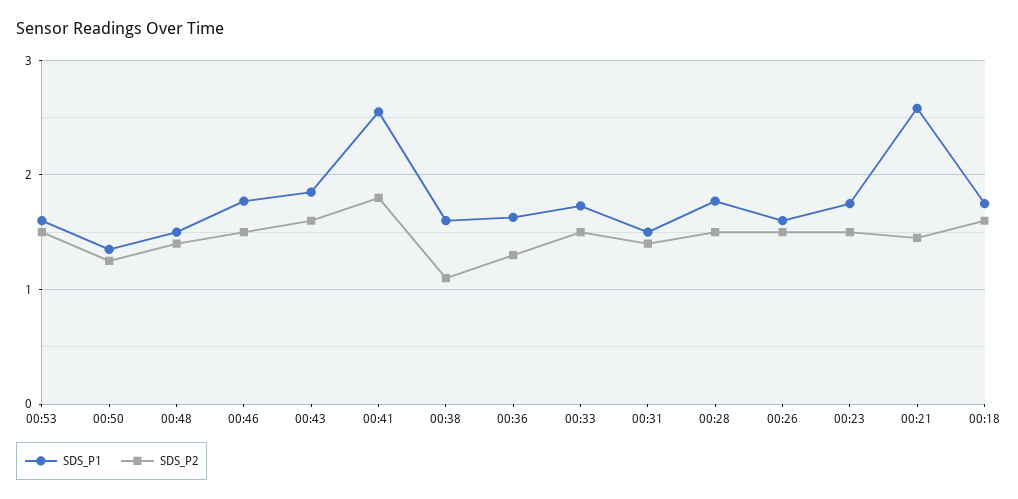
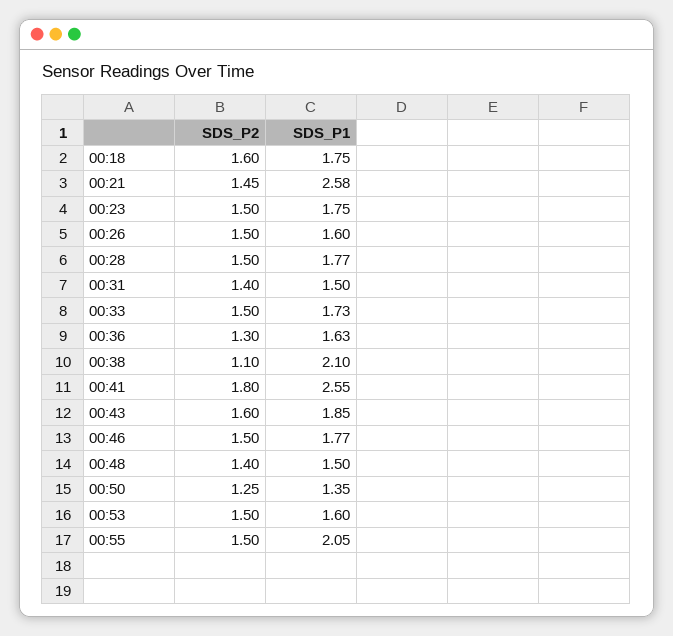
SDS_P1, 00:38: 1.6 -> 2.1
SDS_P2, 00:55: none -> 1.5
SDS_P1, 00:55: none -> 2.05

